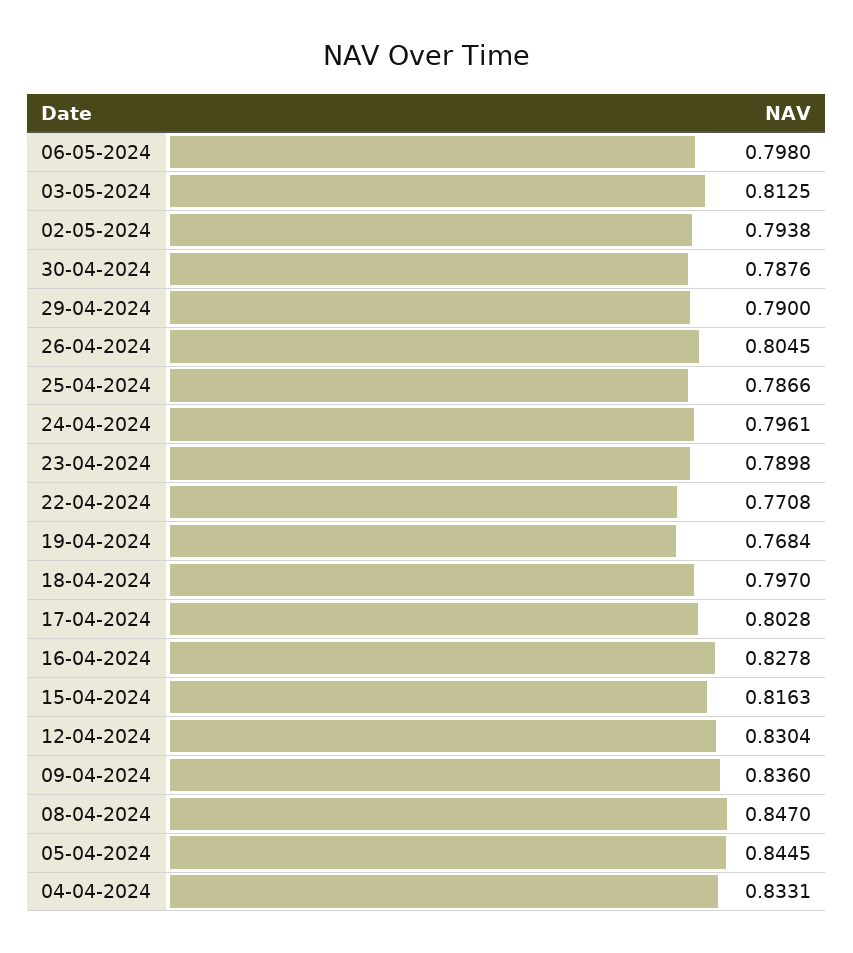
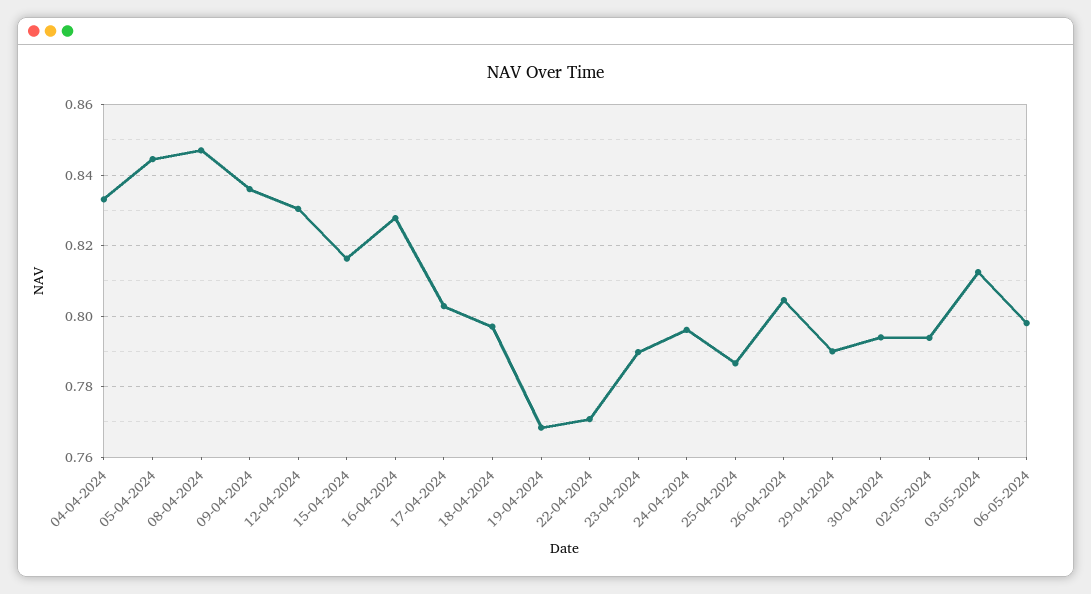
30-04-2024: 0.7876 -> 0.794

